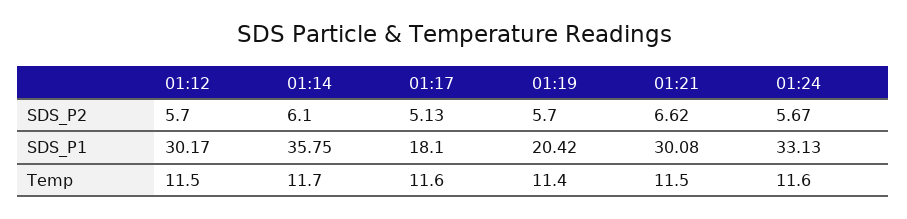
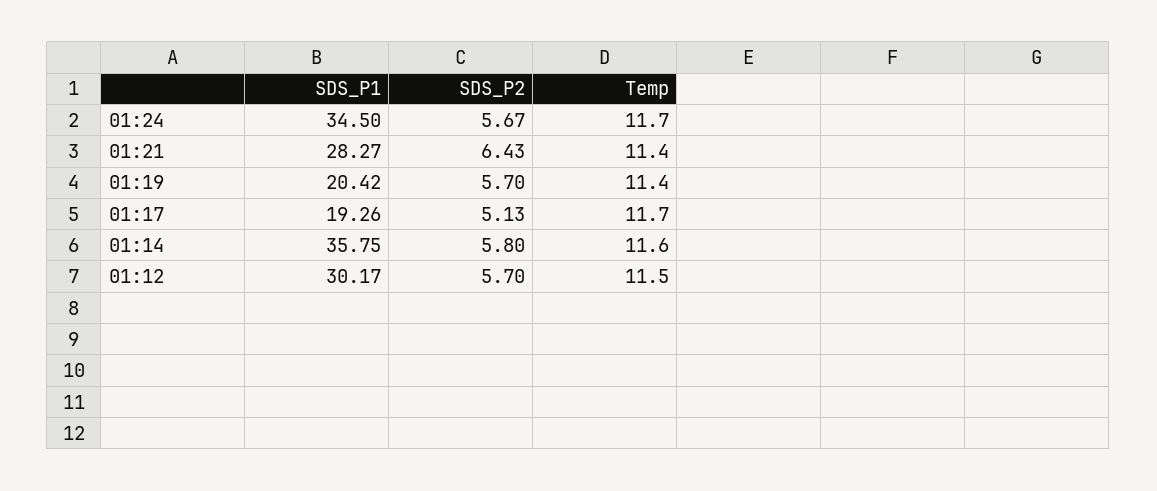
01:14, SDS_P2: 6.1 -> 5.8
01:21, SDS_P2: 6.62 -> 6.43
01:17, SDS_P1: 18.1 -> 19.26
01:21, SDS_P1: 30.08 -> 28.27
01:24, SDS_P1: 33.13 -> 34.5
01:14, Temp: 11.7 -> 11.6
01:17, Temp: 11.6 -> 11.7
01:21, Temp: 11.5 -> 11.4
01:24, Temp: 11.6 -> 11.7

